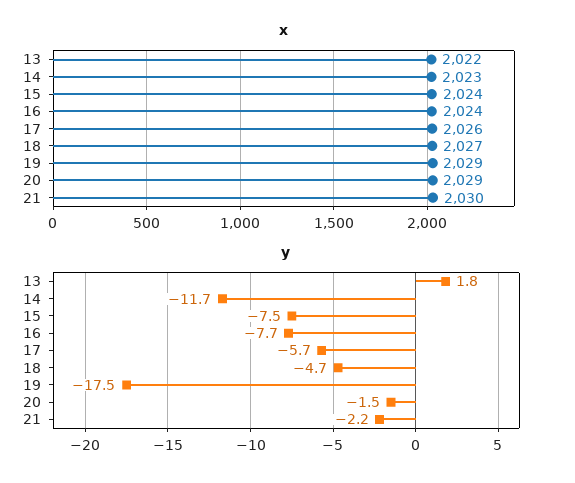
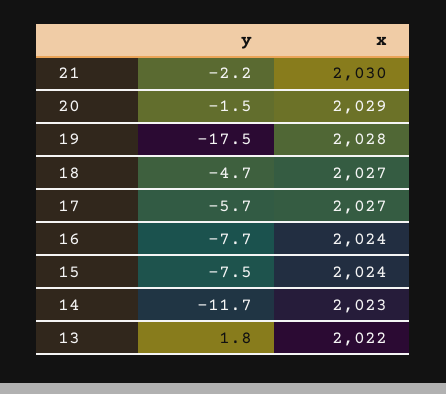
x, 17: 2026 -> 2027
x, 19: 2029 -> 2028

